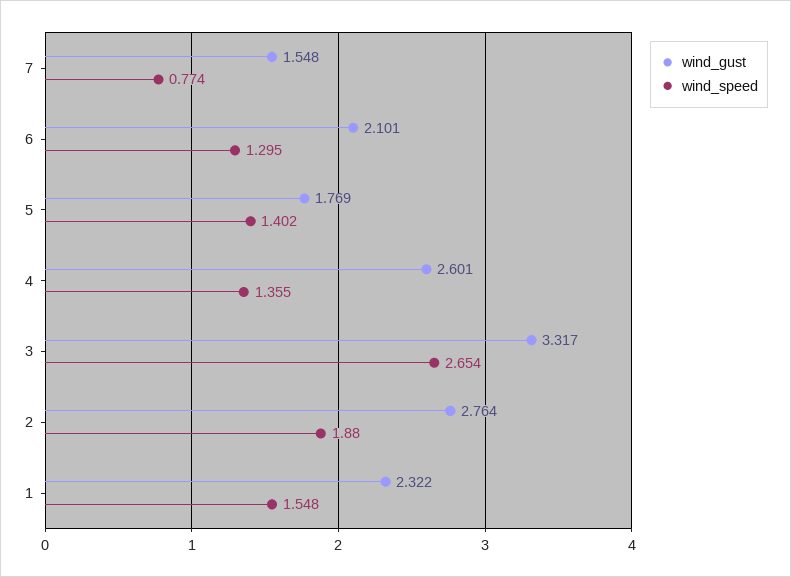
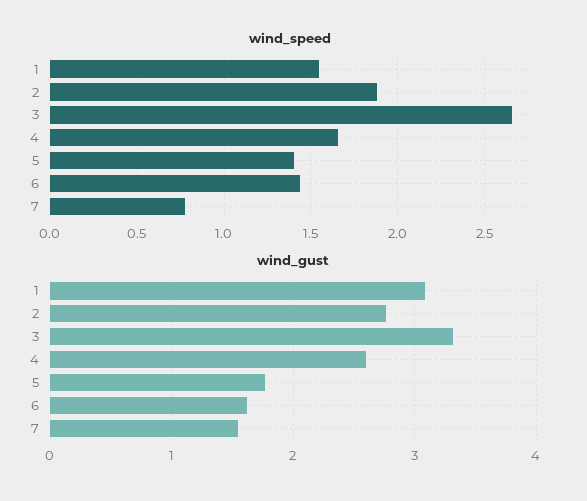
wind_gust, 6: 2.101 -> 1.6
wind_speed, 6: 1.295 -> 1.45
wind_speed, 4: 1.355 -> 1.65
wind_gust, 1: 2.322 -> 3.1

